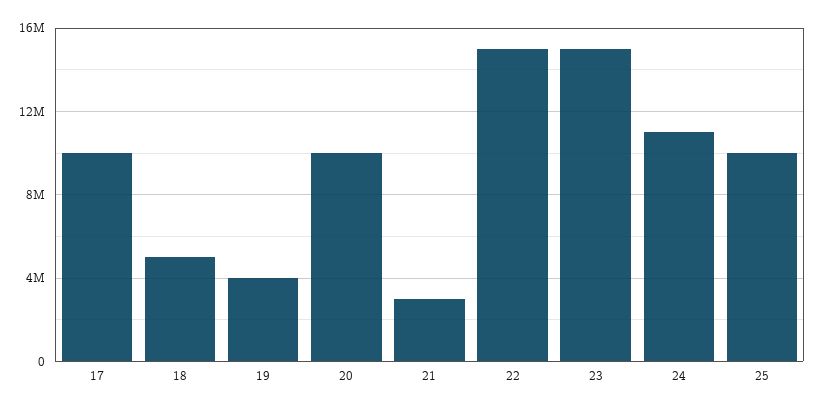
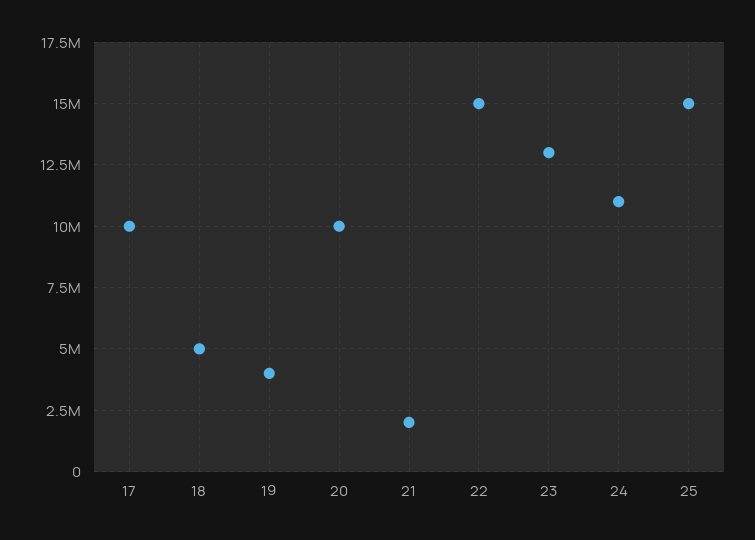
21: 3000000 -> 2000000
23: 15000000 -> 13000000
25: 10000000 -> 15000000

